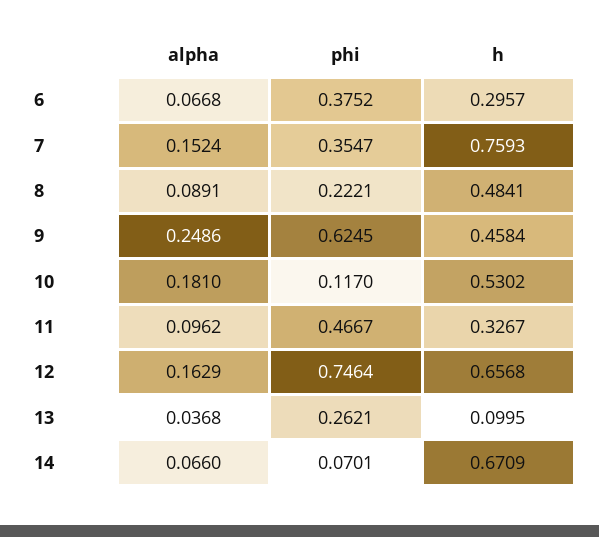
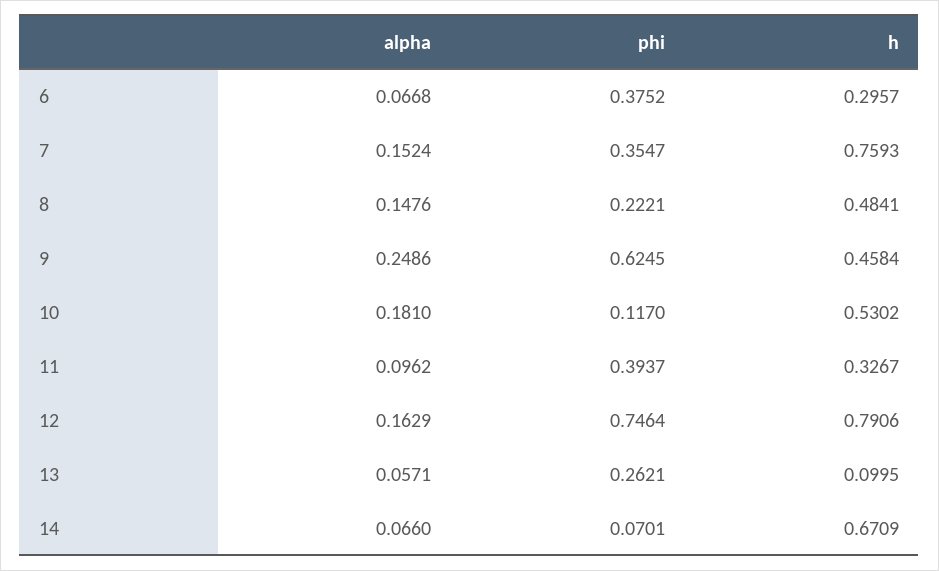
alpha, 8: 0.0891 -> 0.1476
phi, 11: 0.4667 -> 0.3937
h, 12: 0.6568 -> 0.7906
alpha, 13: 0.0368 -> 0.0571

